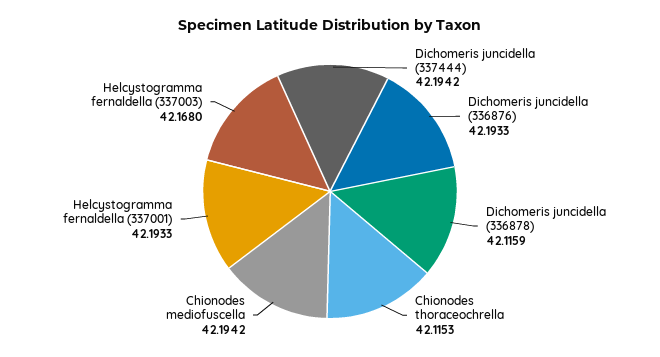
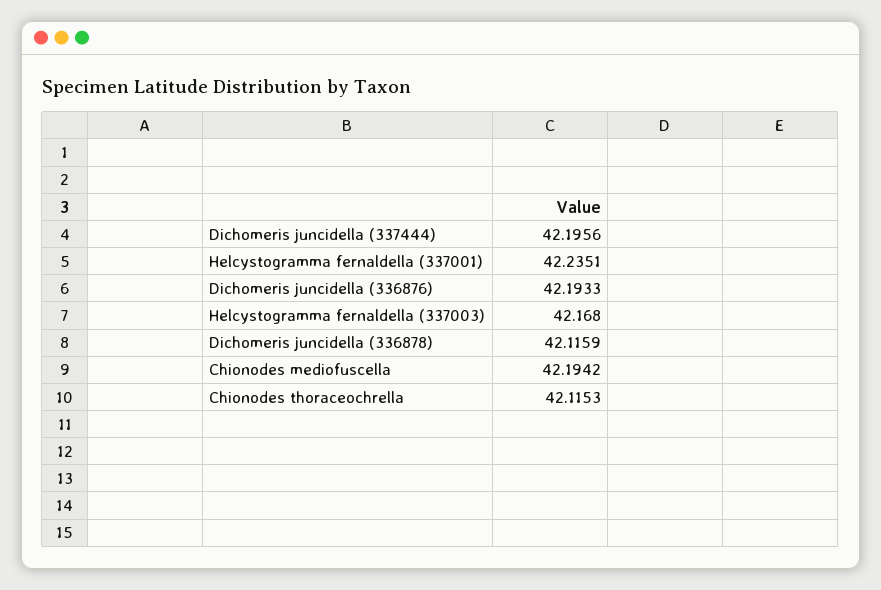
Dichomeris juncidella (337444): 42.1942 -> 42.1956
Helcystogramma fernaldella (337001): 42.1933 -> 42.2351

